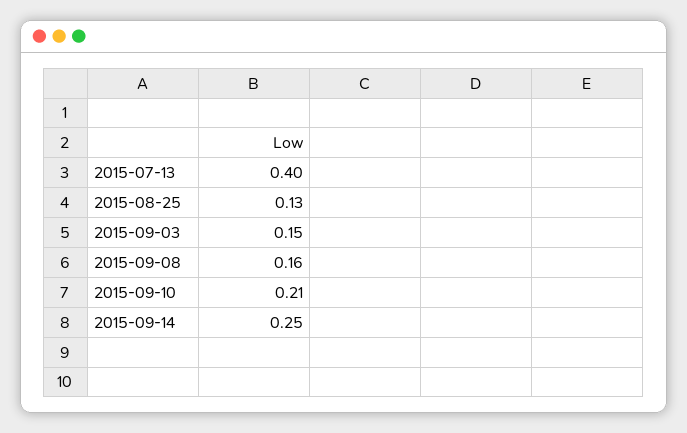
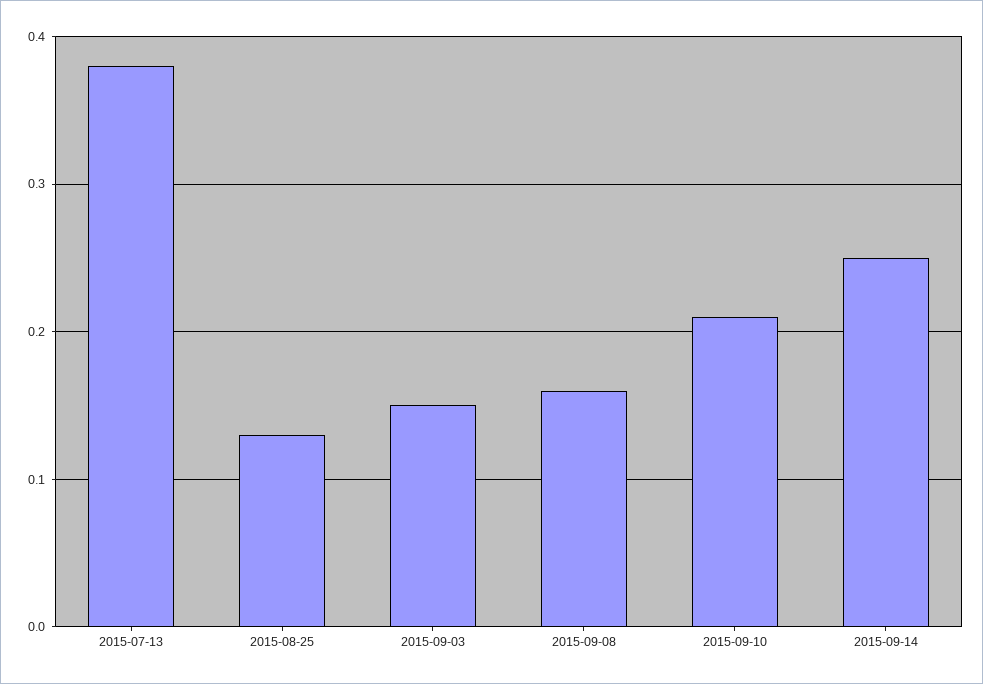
2015-07-13: 0.4 -> 0.38

